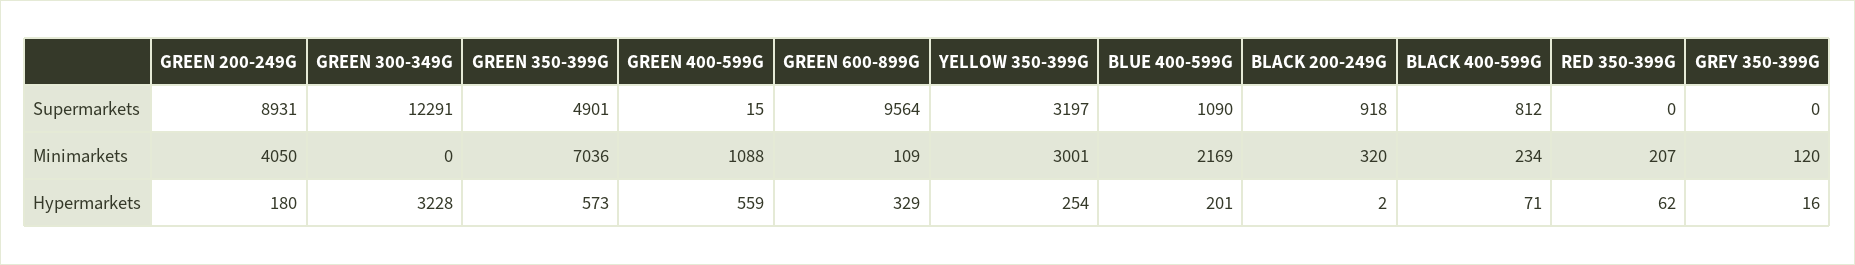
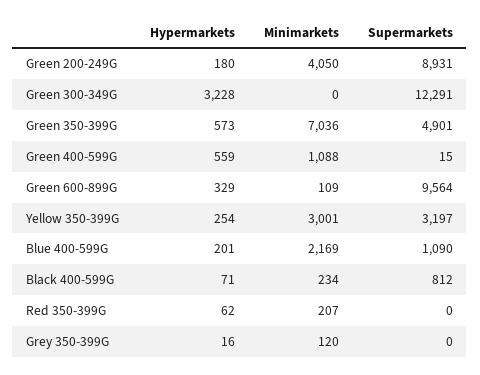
BLACK 200-249G, Supermarkets: 918 -> none
BLACK 200-249G, Minimarkets: 320 -> none
BLACK 200-249G, Hypermarkets: 2 -> none

